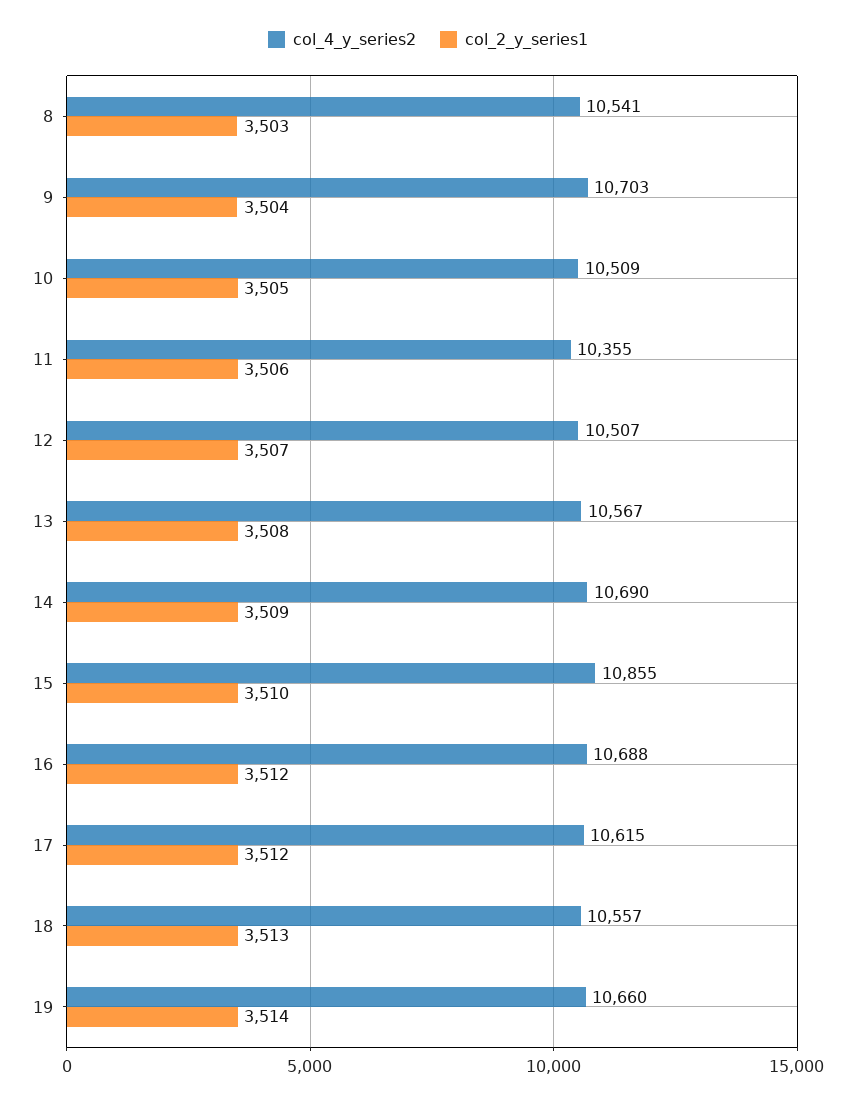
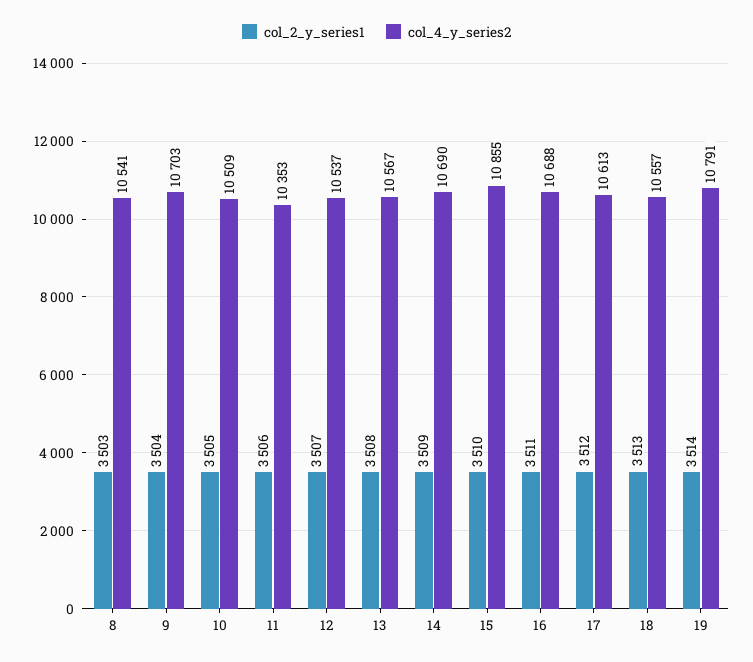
col_4_y_series2, 11: 10355 -> 10353
col_4_y_series2, 12: 10507 -> 10537
col_2_y_series1, 16: 3512 -> 3511
col_4_y_series2, 17: 10615 -> 10613
col_4_y_series2, 19: 10660 -> 10791

